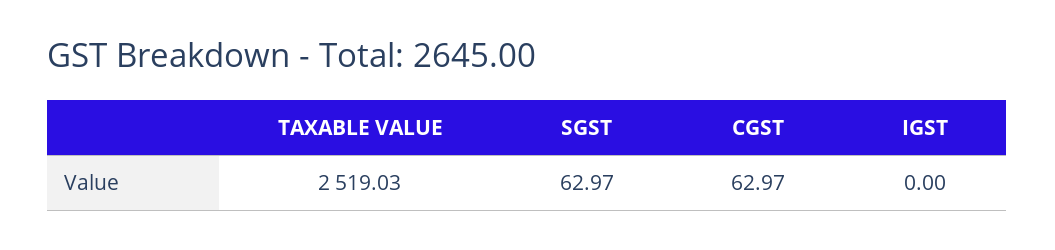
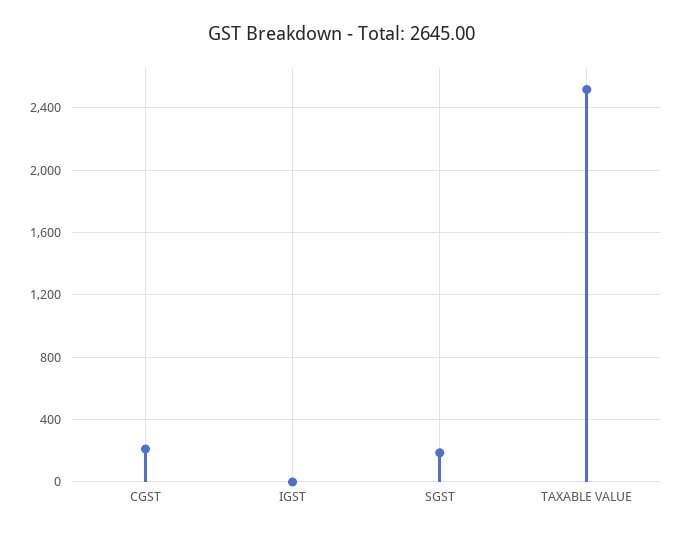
SGST: 62.97 -> 200
CGST: 62.97 -> 200

